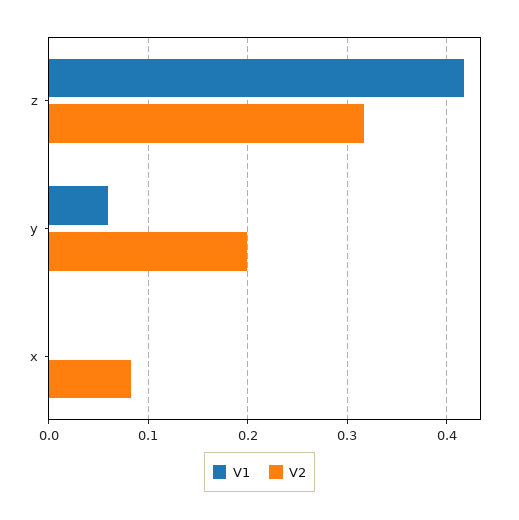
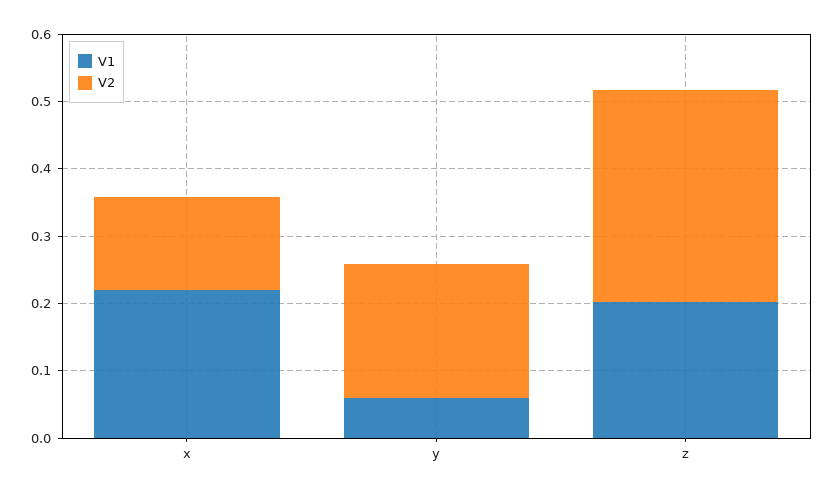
V1, z: 0.42 -> 0.2
V1, x: 0 -> 0.22
V2, x: 0.08 -> 0.14

